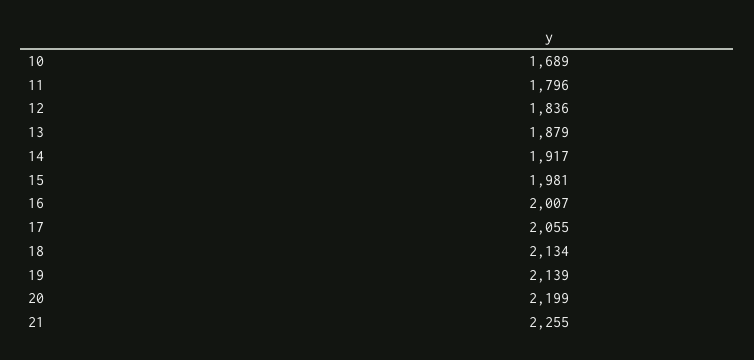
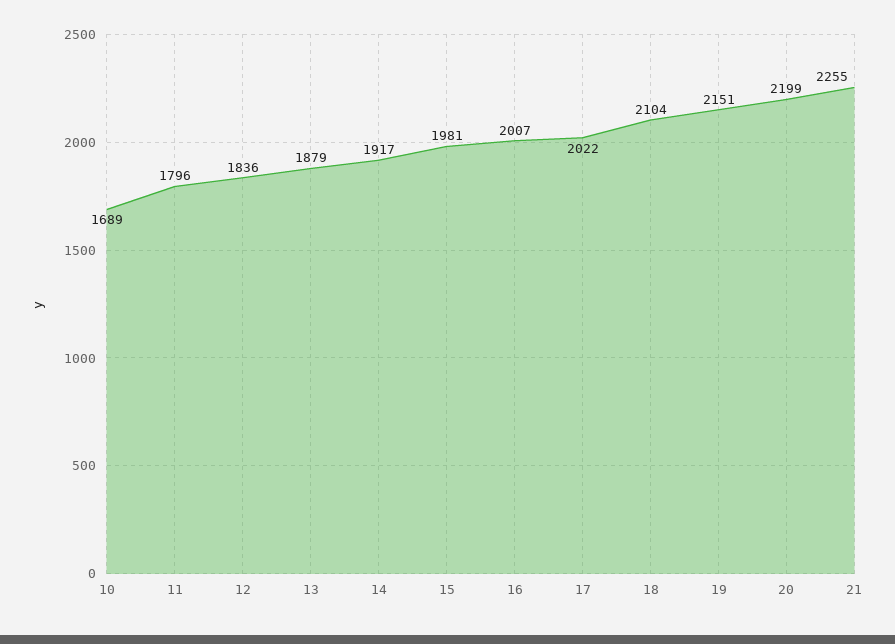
17: 2055 -> 2022
18: 2134 -> 2104
19: 2139 -> 2151

